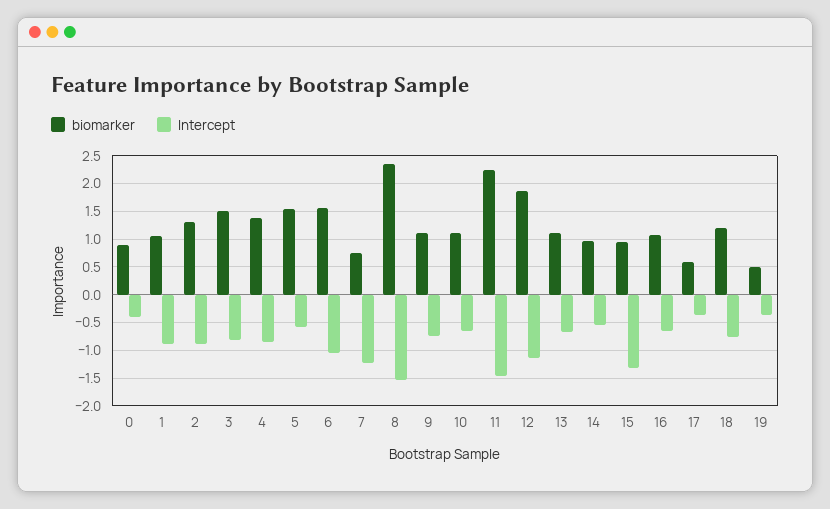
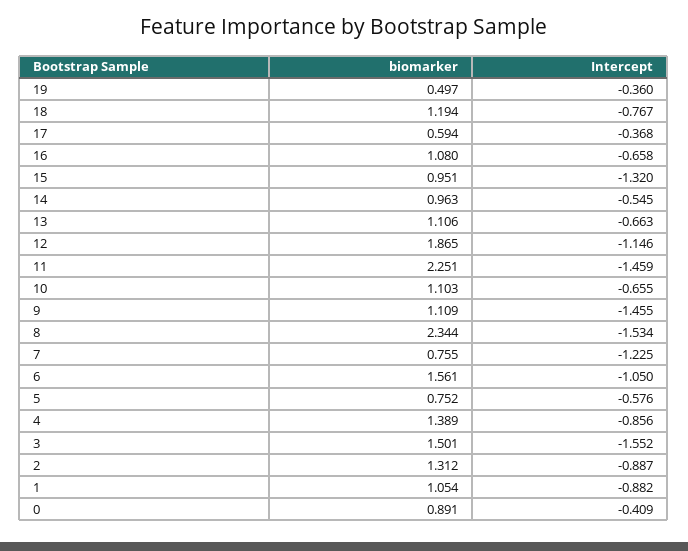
Intercept, 3: -0.75 -> -1.552
biomarker, 5: 1.5 -> 0.752
Intercept, 9: -0.75 -> -1.455

